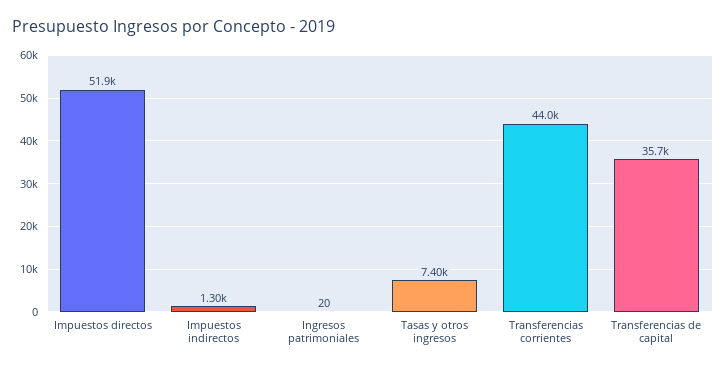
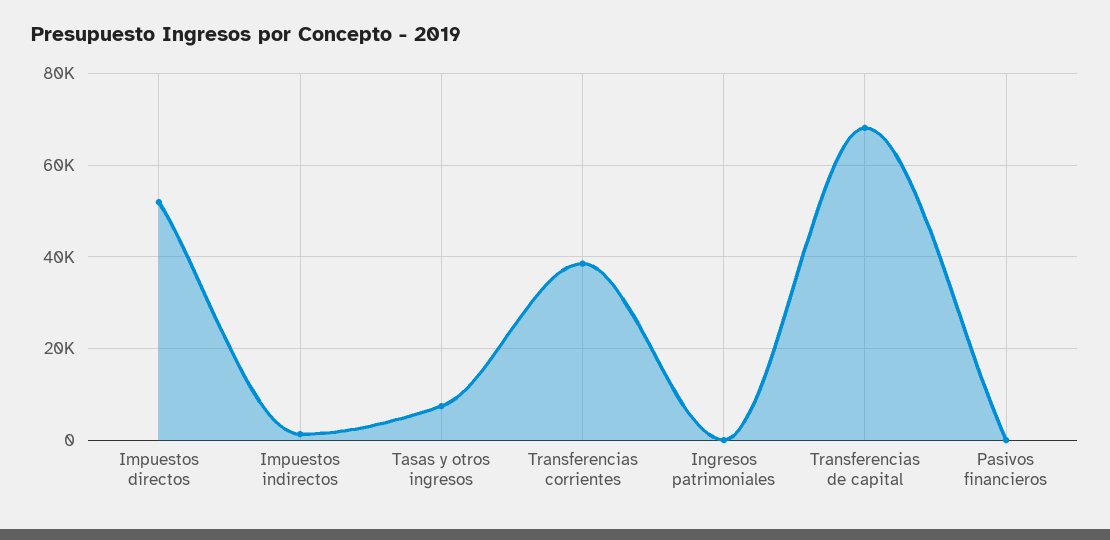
Transferencias corrientes: 44000 -> 38000
Transferencias de capital: 35700 -> 68000
Pasivos financieros: none -> 0

